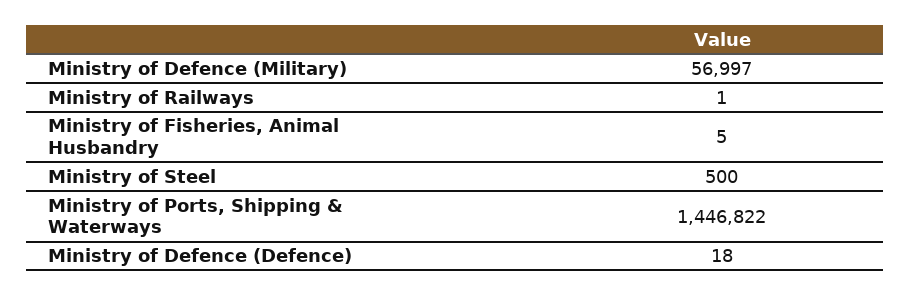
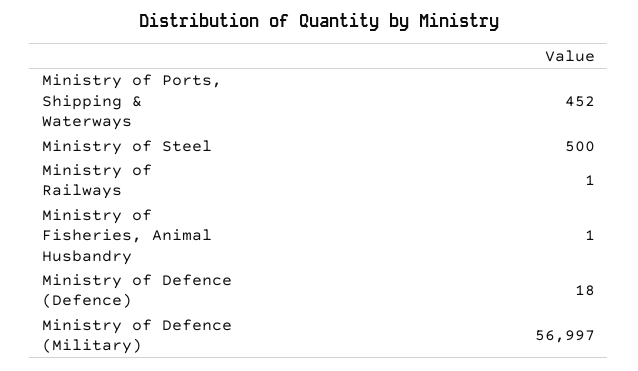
Ministry of Fisheries, Animal Husbandry: 5 -> 1
Ministry of Ports, Shipping & Waterways: 1446822 -> 452

